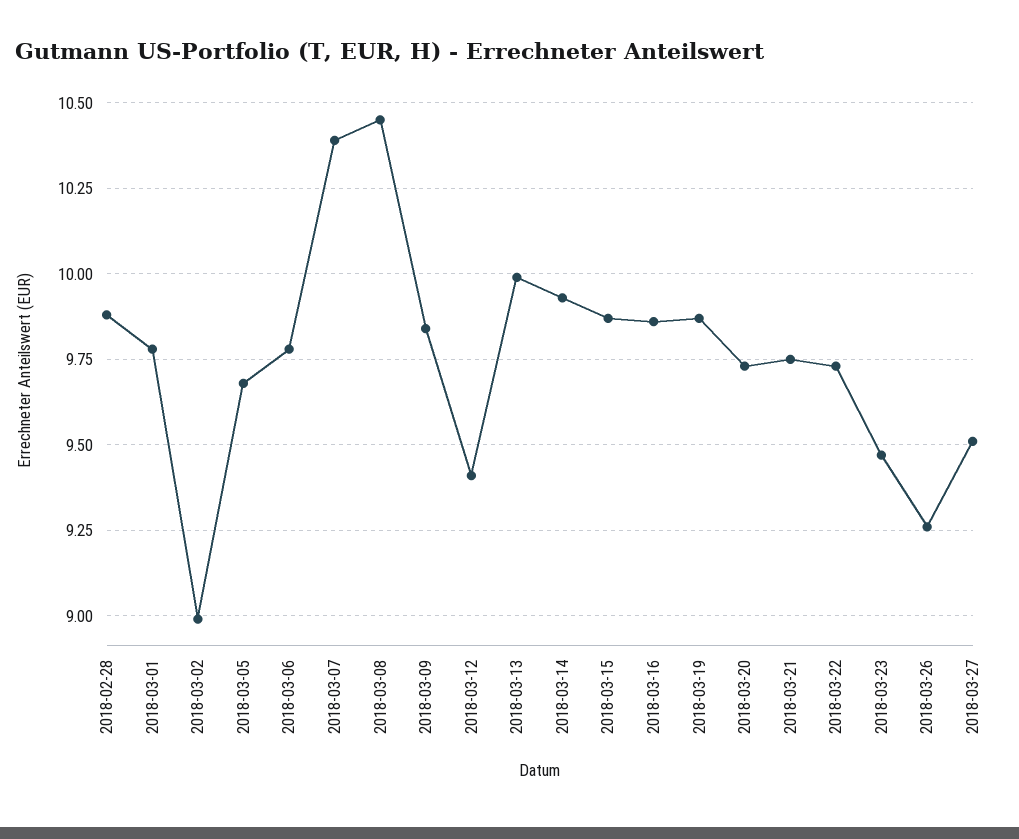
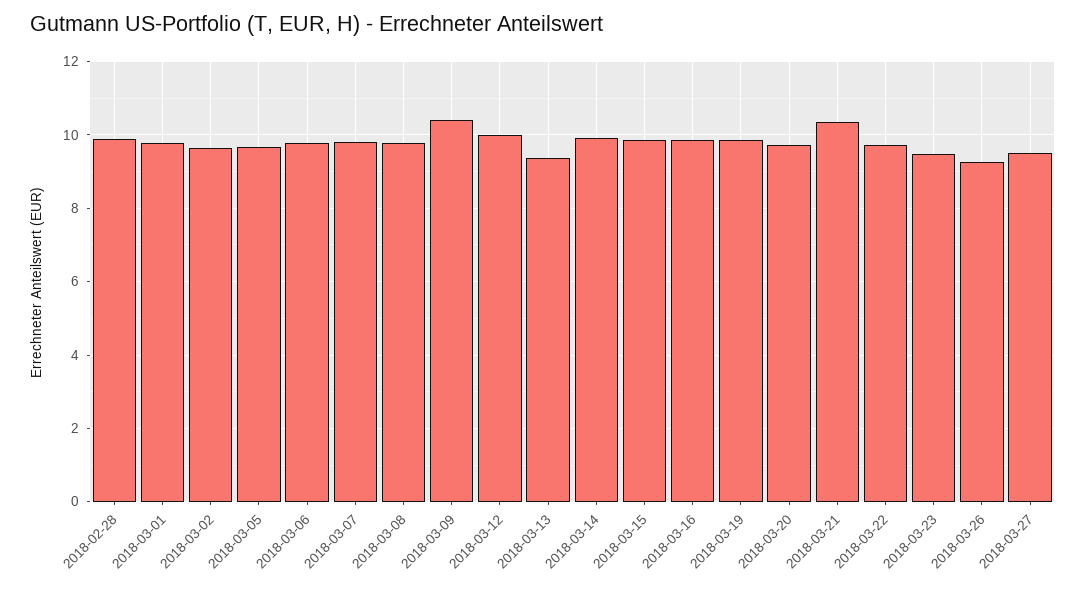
2018-03-02: 9 -> 9.6
2018-03-07: 10.4 -> 9.8
2018-03-08: 10.45 -> 9.8
2018-03-09: 9.85 -> 10.4
2018-03-12: 9.4 -> 10
2018-03-13: 10 -> 9.4
2018-03-21: 9.75 -> 10.4

